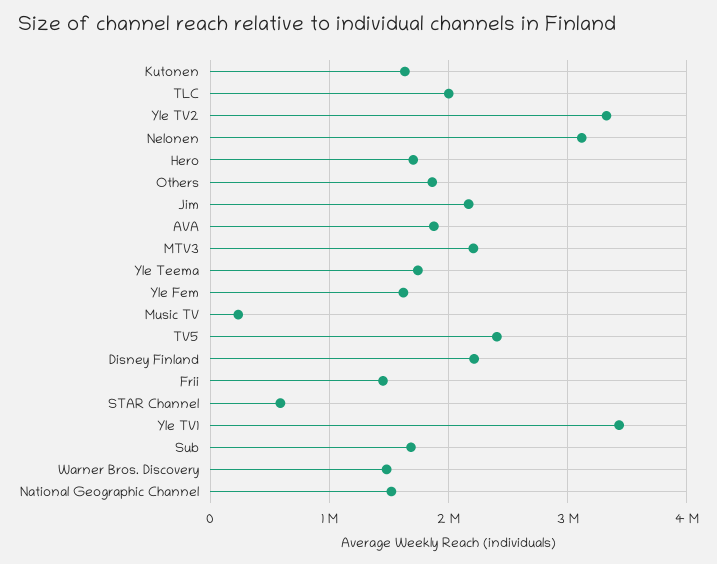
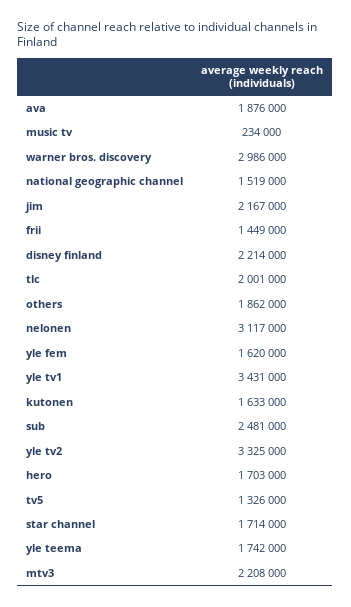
TV5: 2400000 -> 1326000
STAR Channel: 600000 -> 1714000
Sub: 1700000 -> 2481000
Warner Bros. Discovery: 1500000 -> 2986000

